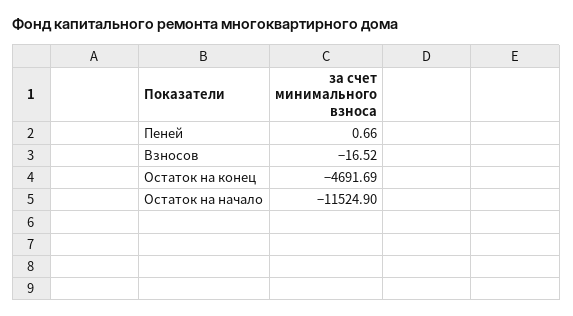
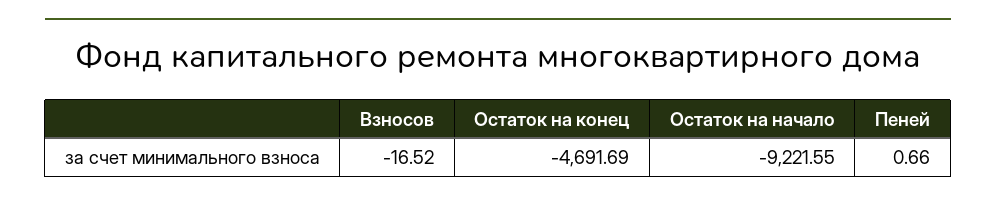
Остаток на начало: -11524.9 -> -9221.55

